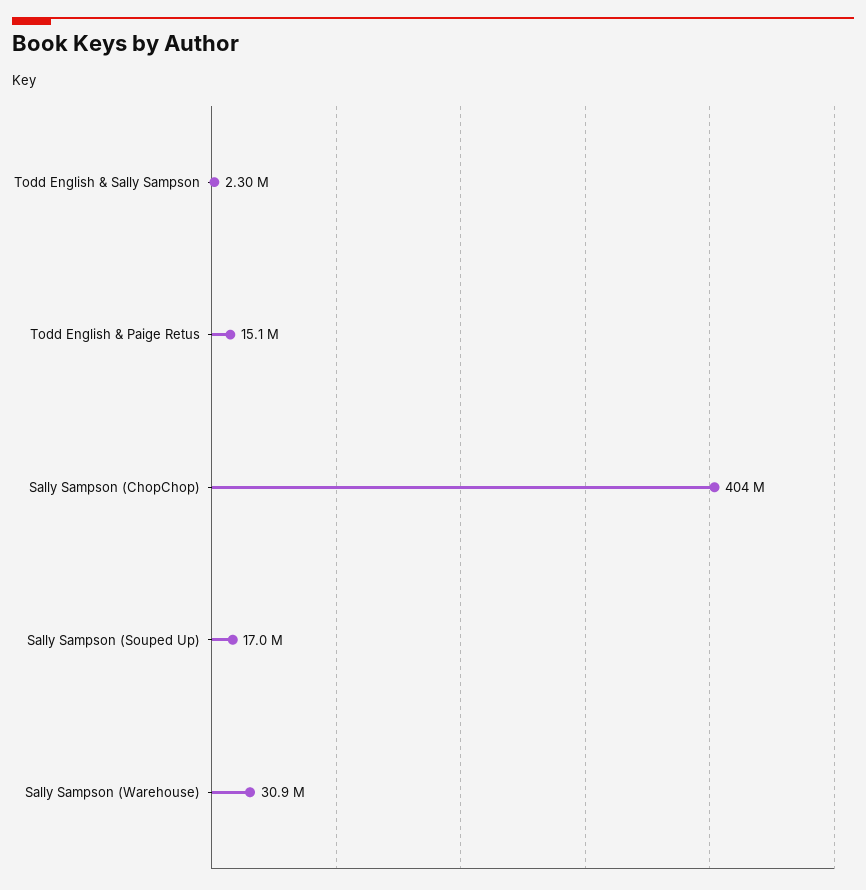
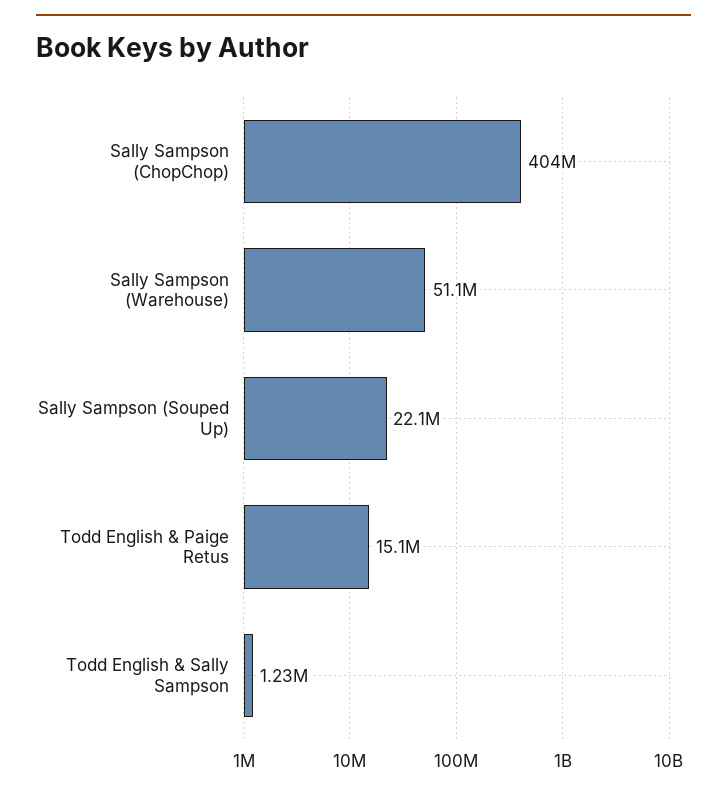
Todd English & Sally Sampson: 2300000 -> 1230000
Sally Sampson (Souped Up): 17000000 -> 22100000
Sally Sampson (Warehouse): 30900000 -> 51100000

